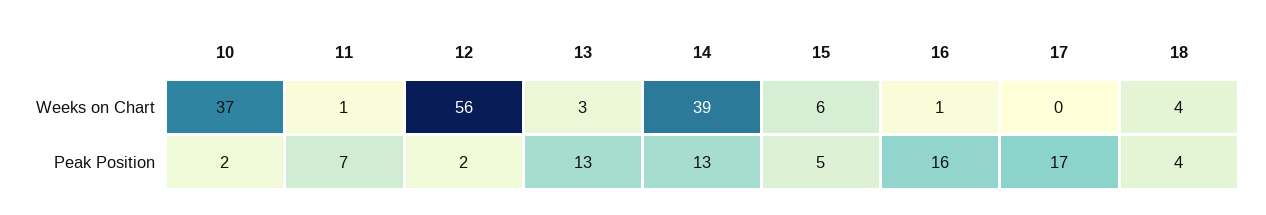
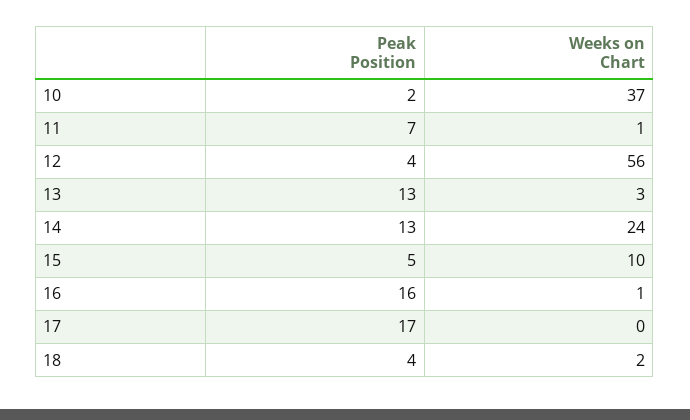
14, Weeks on Chart: 39 -> 24
15, Weeks on Chart: 6 -> 10
18, Weeks on Chart: 4 -> 2
12, Peak Position: 2 -> 4

